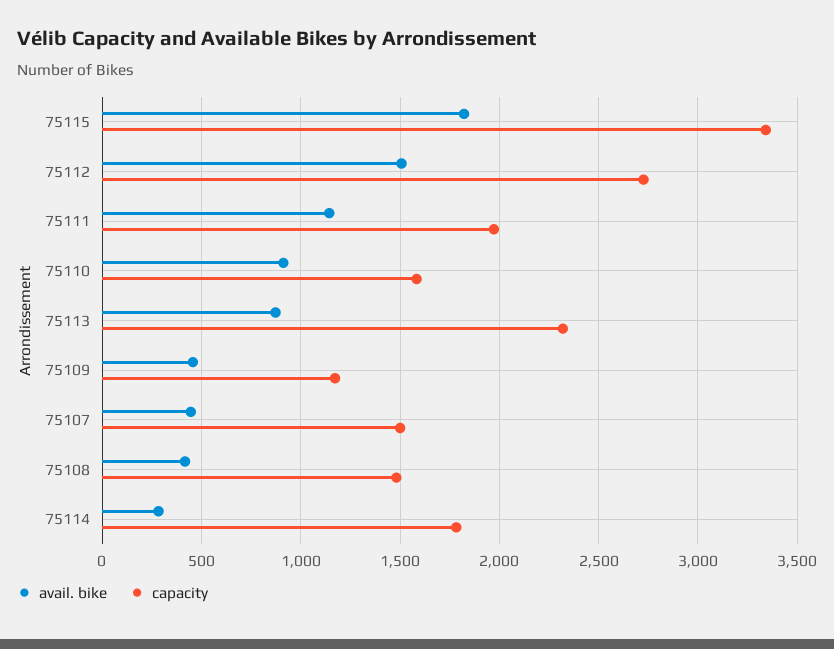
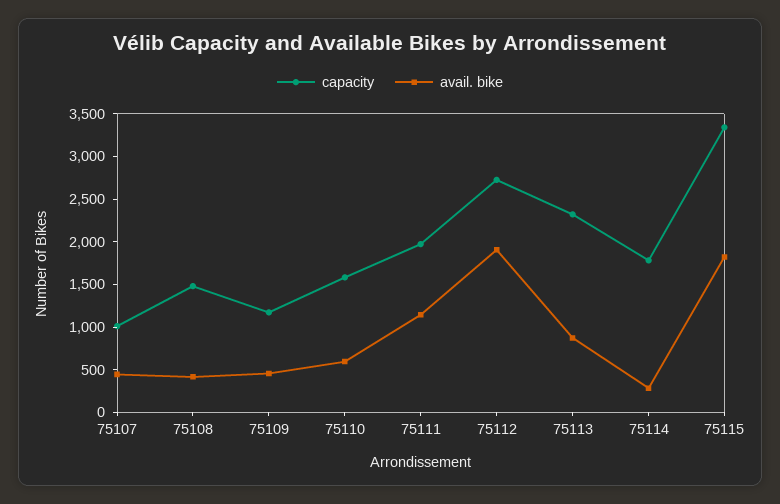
avail. bike, 75112: 1500 -> 1900
avail. bike, 75110: 900 -> 600
capacity, 75107: 1500 -> 1000

